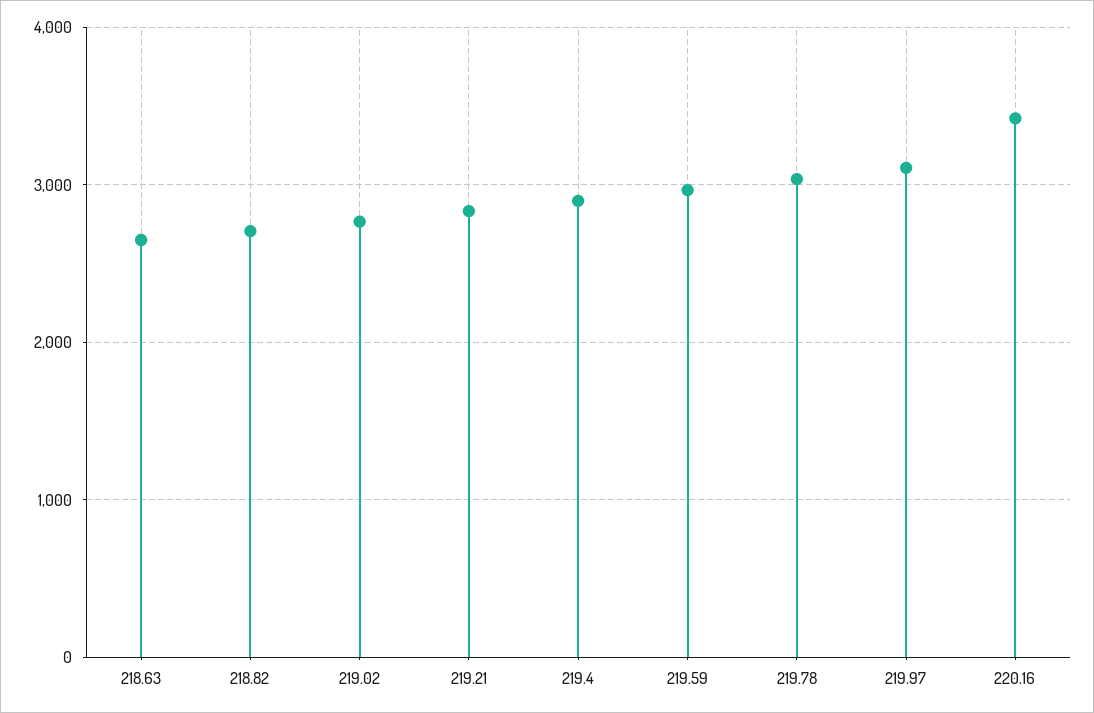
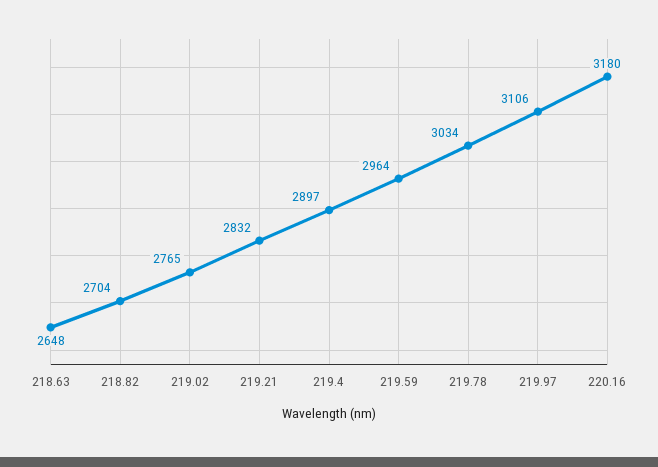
220.16: 3400 -> 3180

